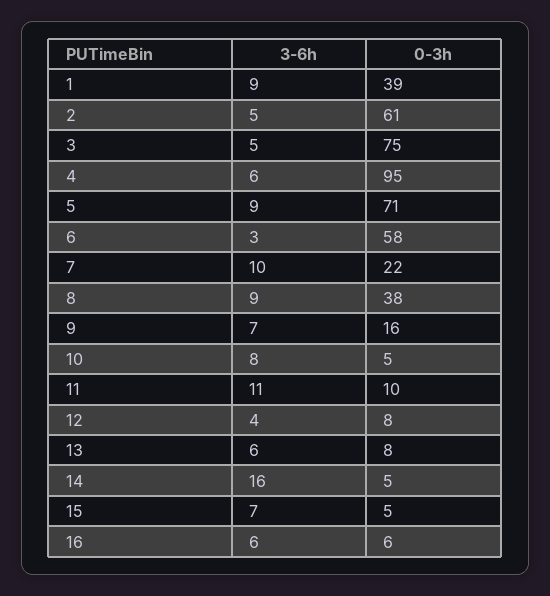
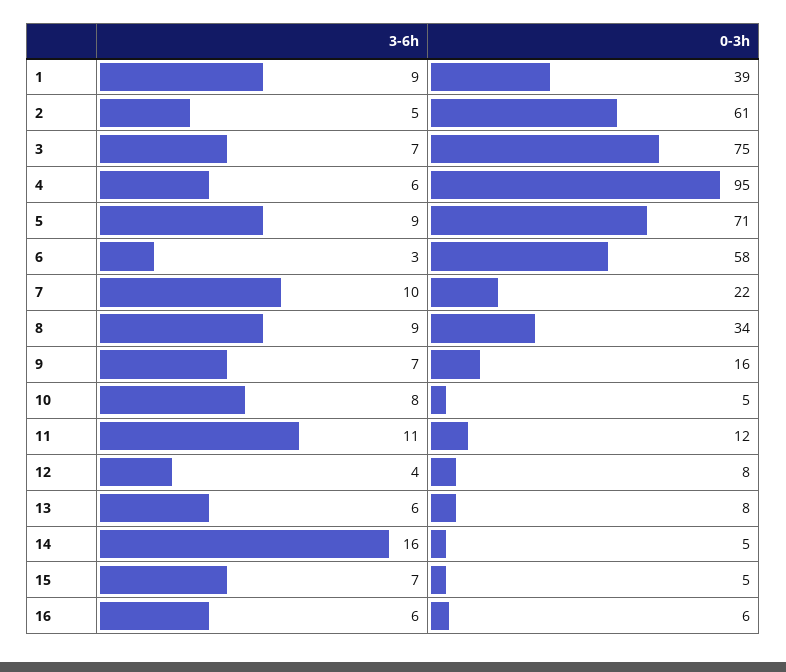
3-6h, 3: 5 -> 7
0-3h, 8: 38 -> 34
0-3h, 11: 10 -> 12

